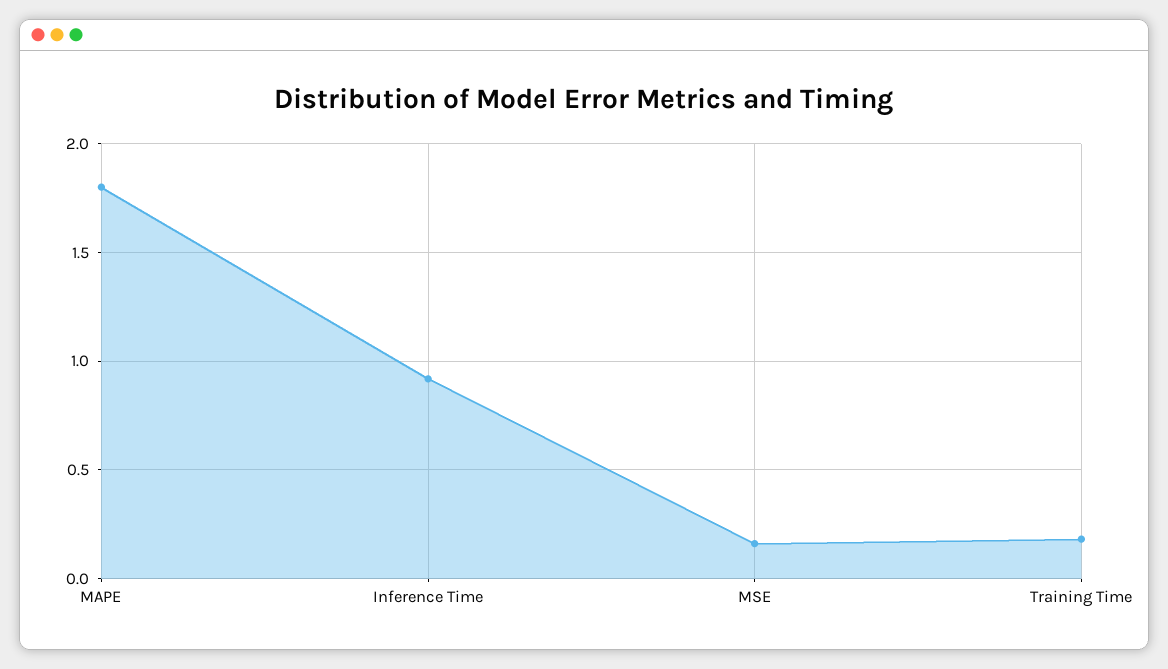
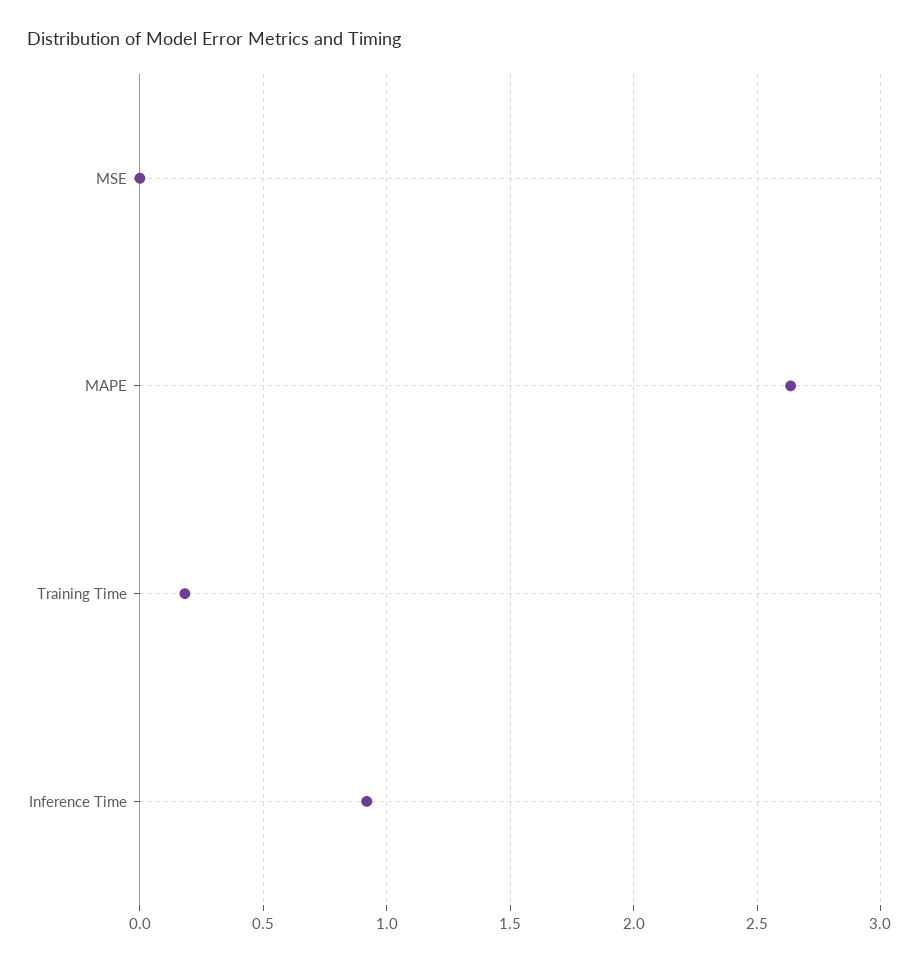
MAPE: 1.8 -> 2.65
MSE: 0.15 -> 0

